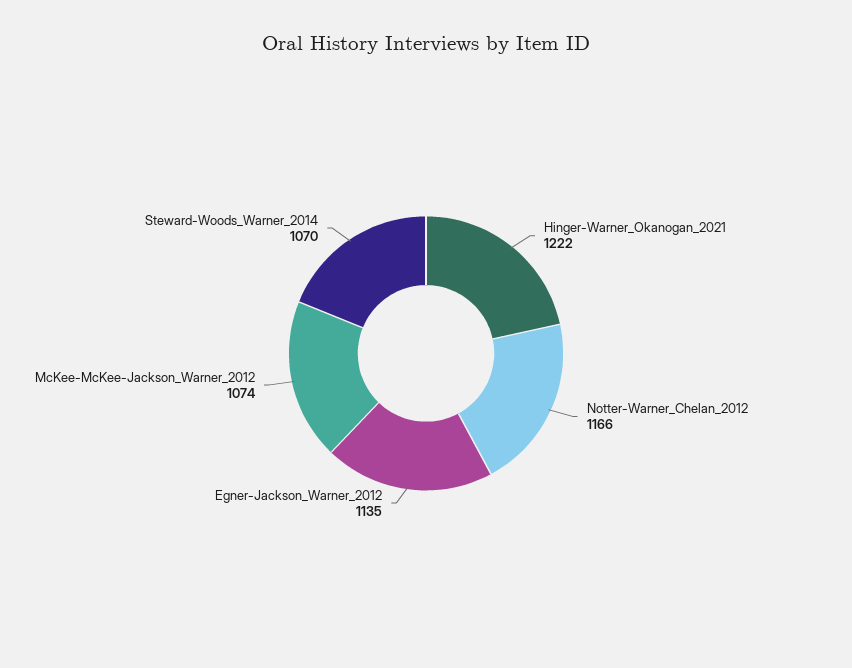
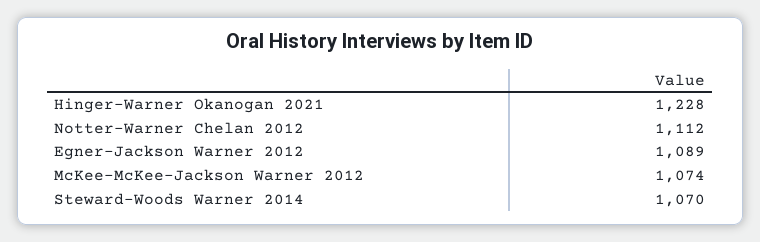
Hinger-Warner_Okanogan_2021: 1222 -> 1228
Notter-Warner_Chelan_2012: 1166 -> 1112
Egner-Jackson_Warner_2012: 1135 -> 1089

